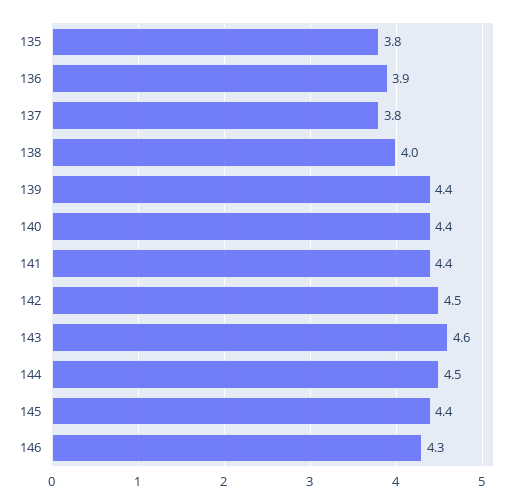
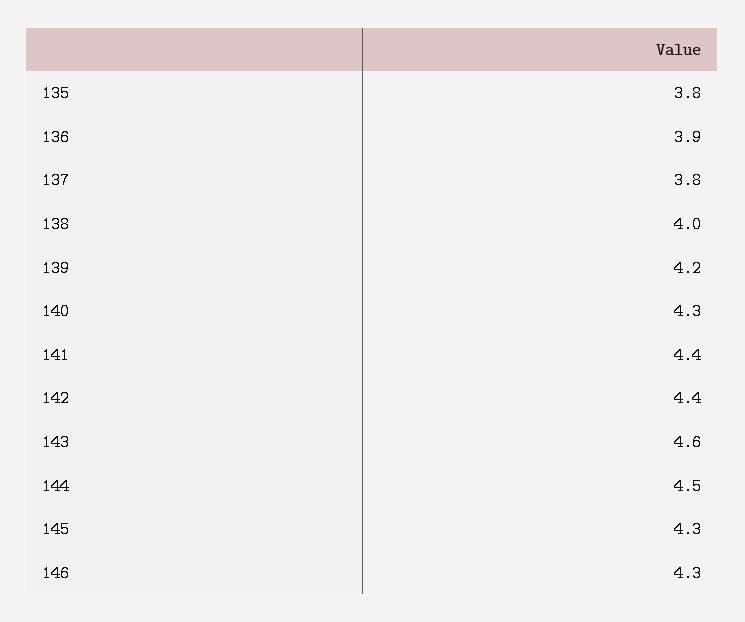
139: 4.4 -> 4.2
140: 4.4 -> 4.3
142: 4.5 -> 4.4
145: 4.4 -> 4.3

